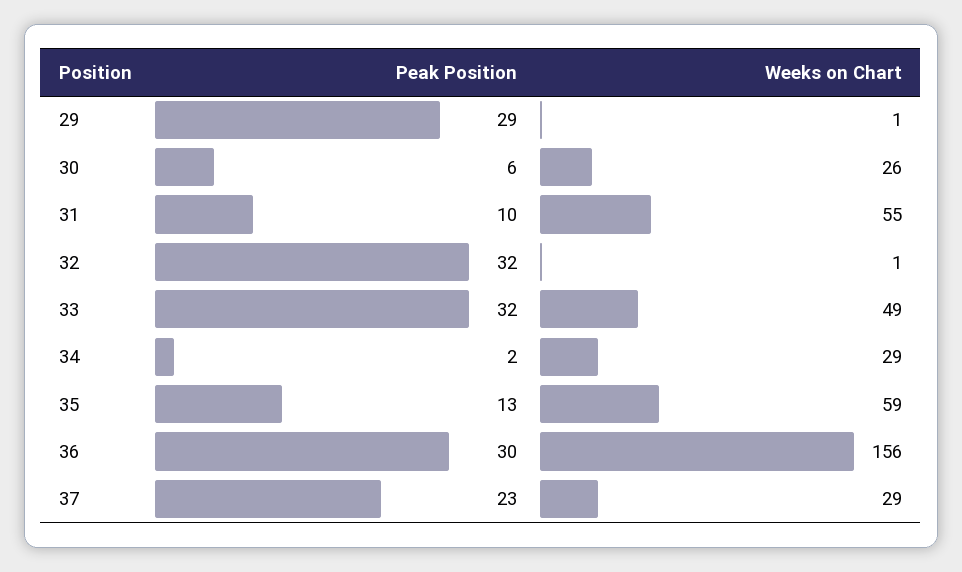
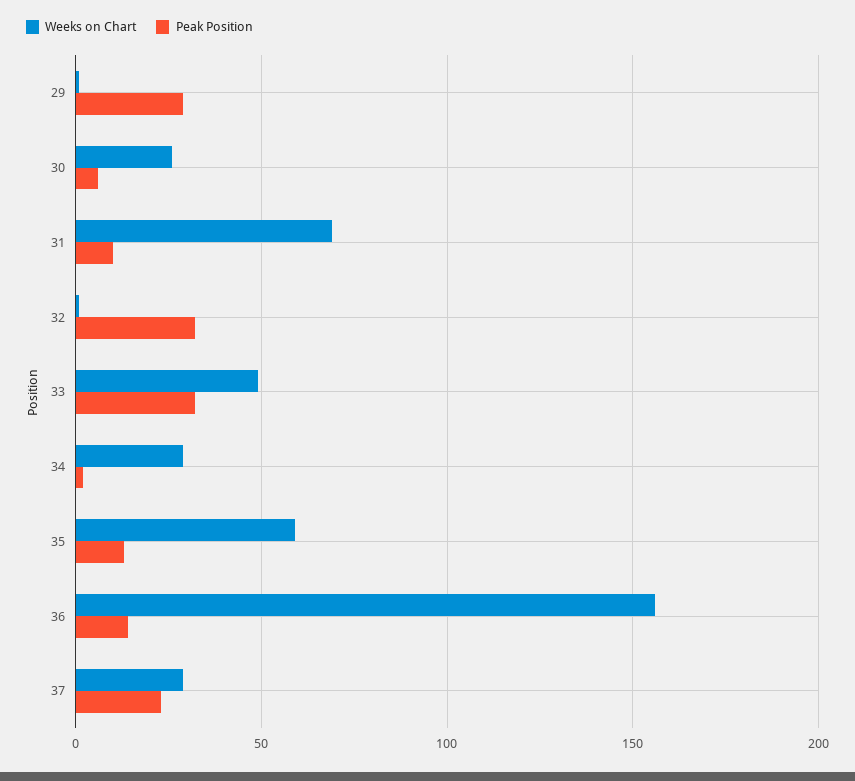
Weeks on Chart, 31: 55 -> 70
Peak Position, 36: 30 -> 15

